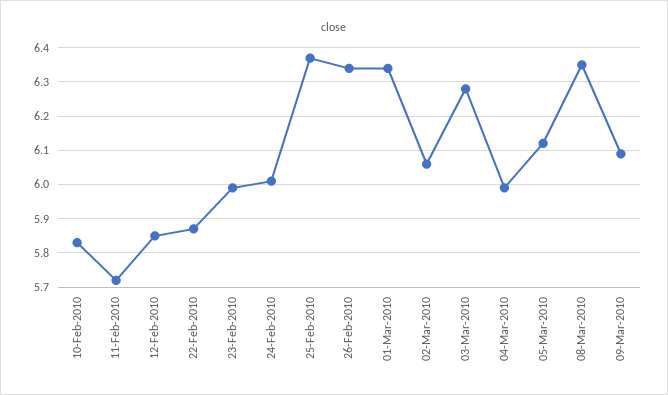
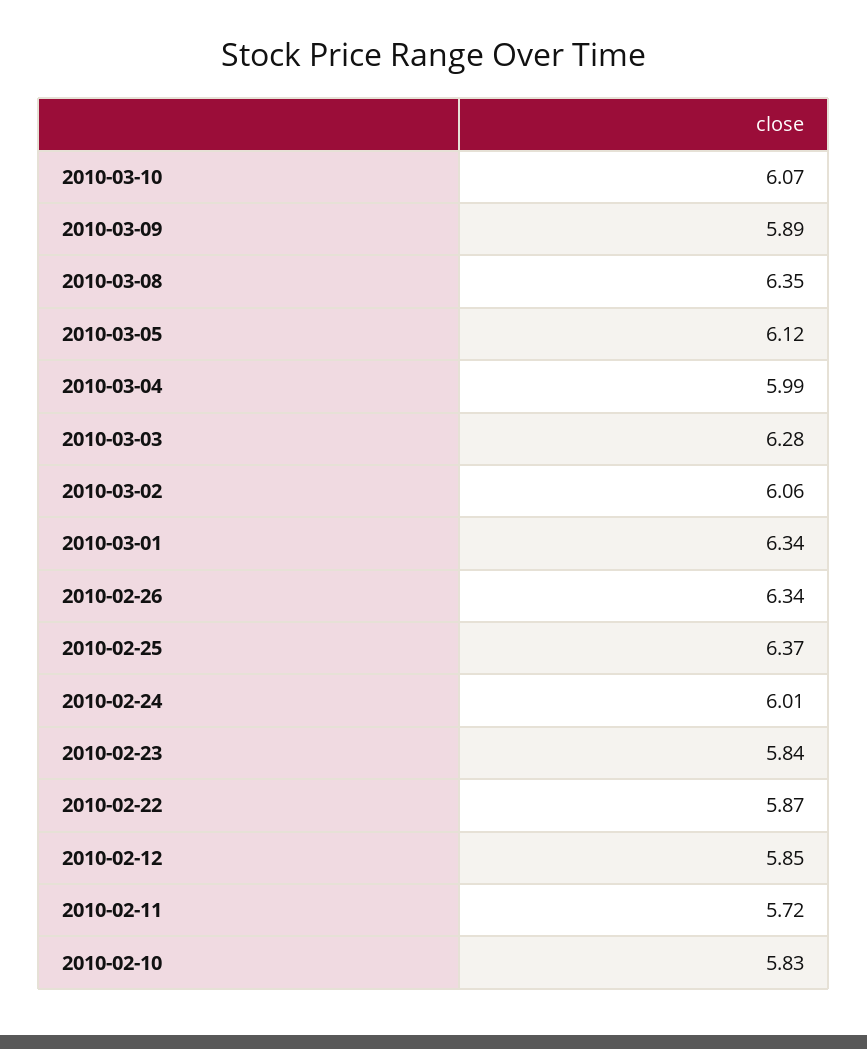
23-Feb-2010: 6 -> 5.84
09-Mar-2010: 6.1 -> 5.89
2010-03-10: none -> 6.07

